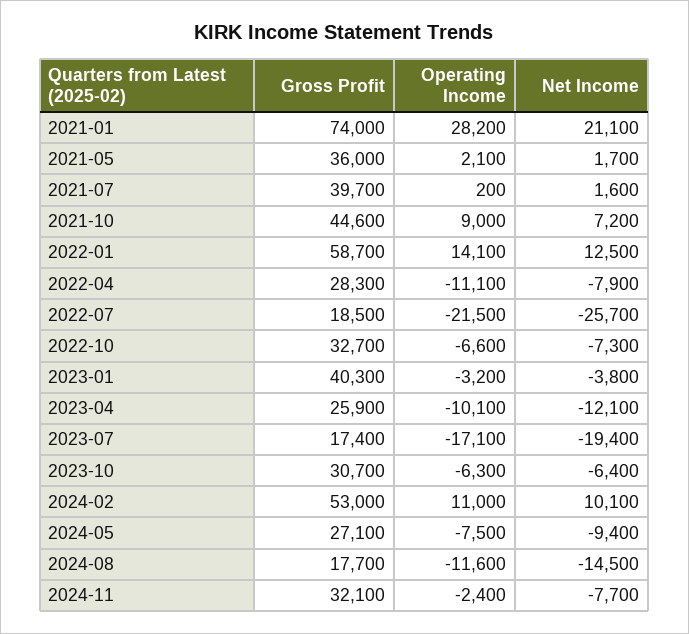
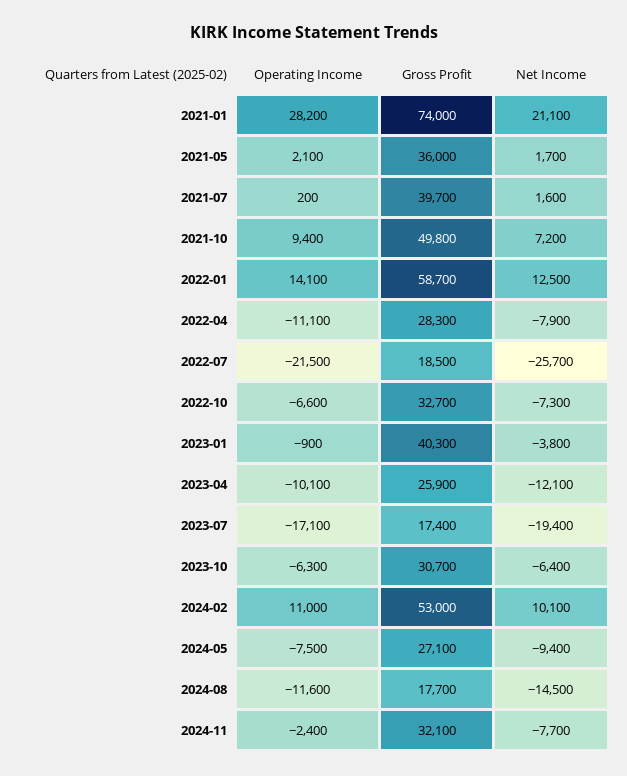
Gross Profit, 2021-10: 44600 -> 49800
Operating Income, 2021-10: 9000 -> 9400
Operating Income, 2023-01: -3200 -> -900

